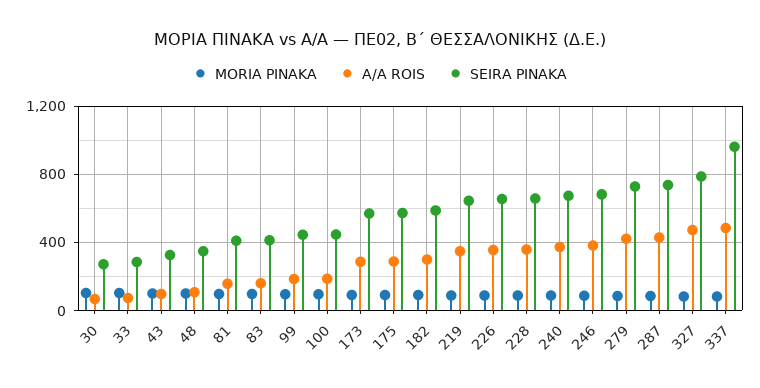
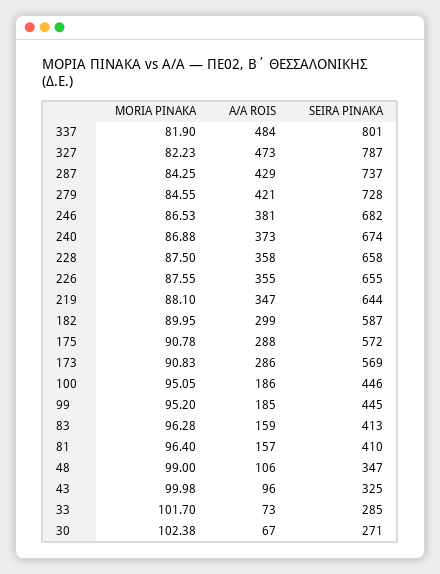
SEIRA PINAKA, 337: 950 -> 801

